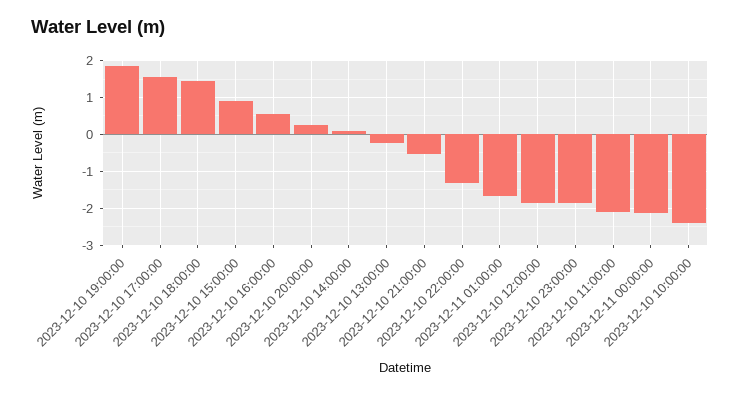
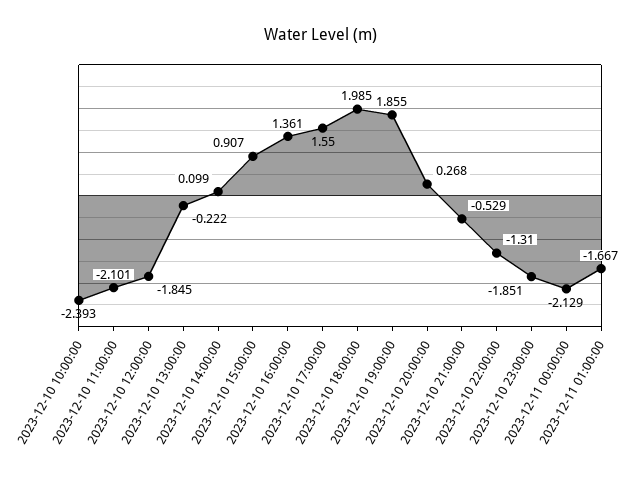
2023-12-10 18:00:00: 1.4 -> 1.985
2023-12-10 16:00:00: 0.6 -> 1.361

